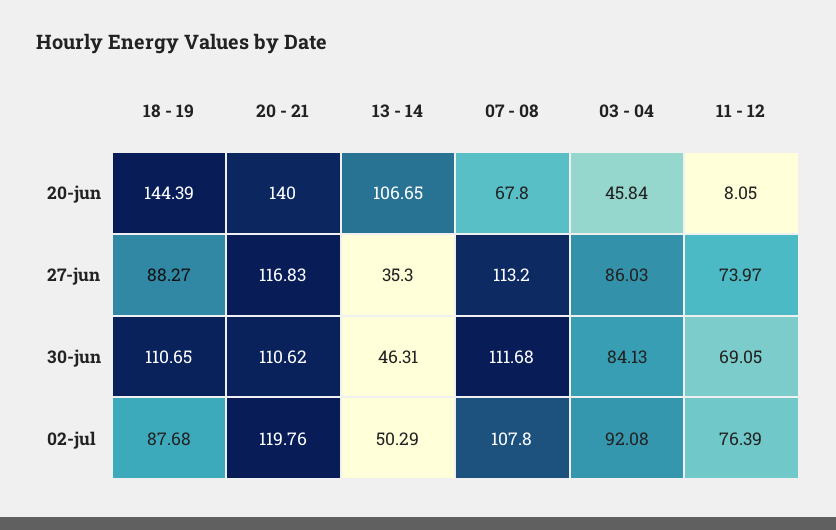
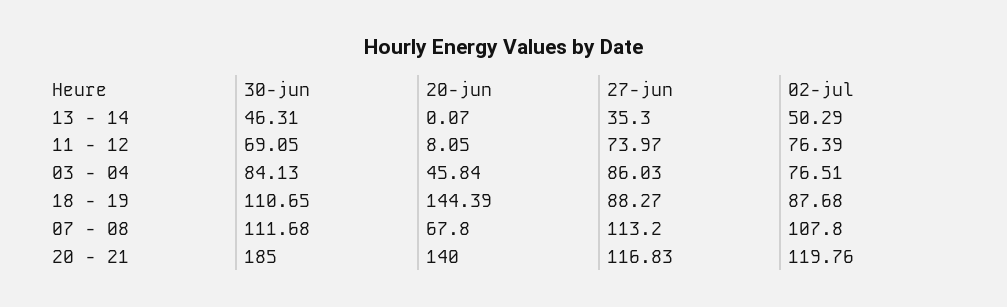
13 - 14, 20-jun: 106.65 -> 0.07
20 - 21, 30-jun: 110.62 -> 185
03 - 04, 02-jul: 92.08 -> 76.51

